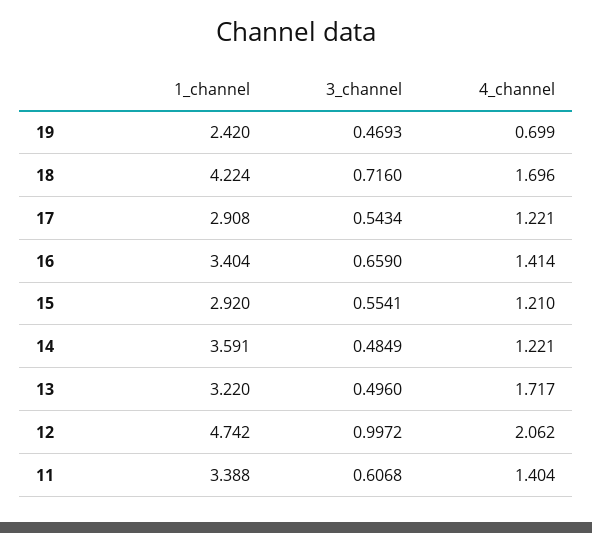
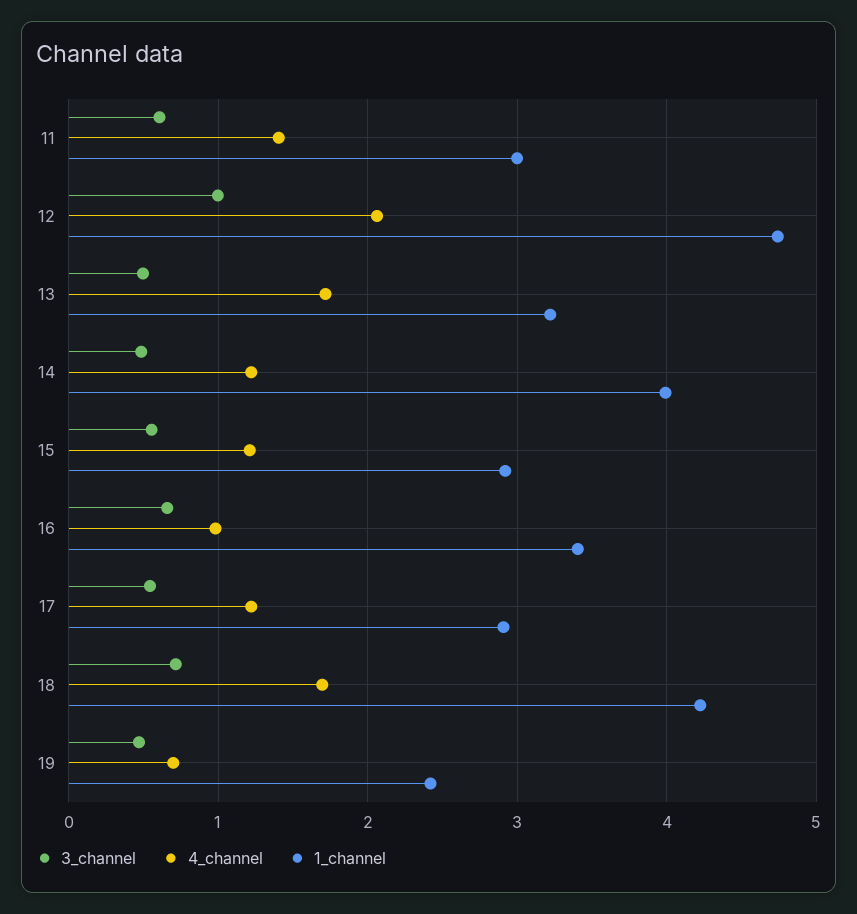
4_channel, 16: 1.414 -> 1
1_channel, 14: 3.591 -> 4
1_channel, 11: 3.388 -> 3

